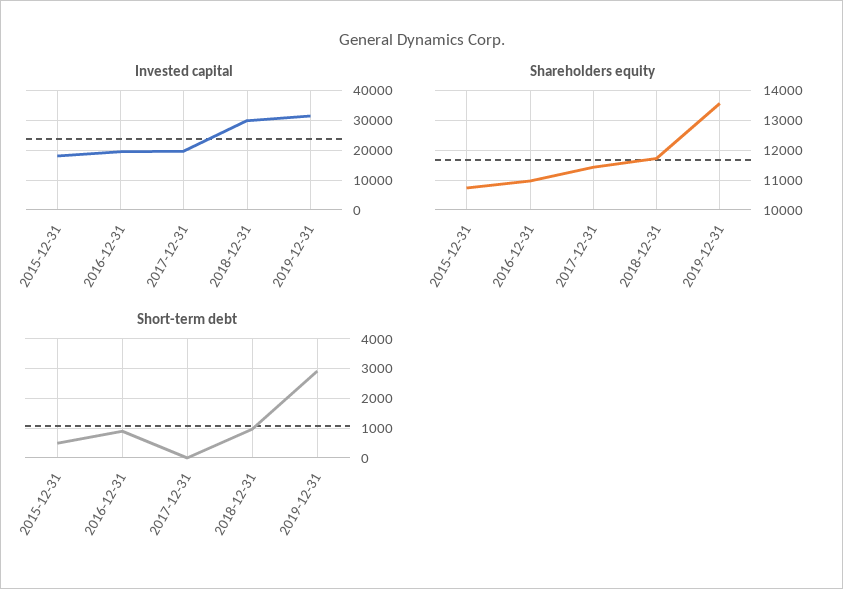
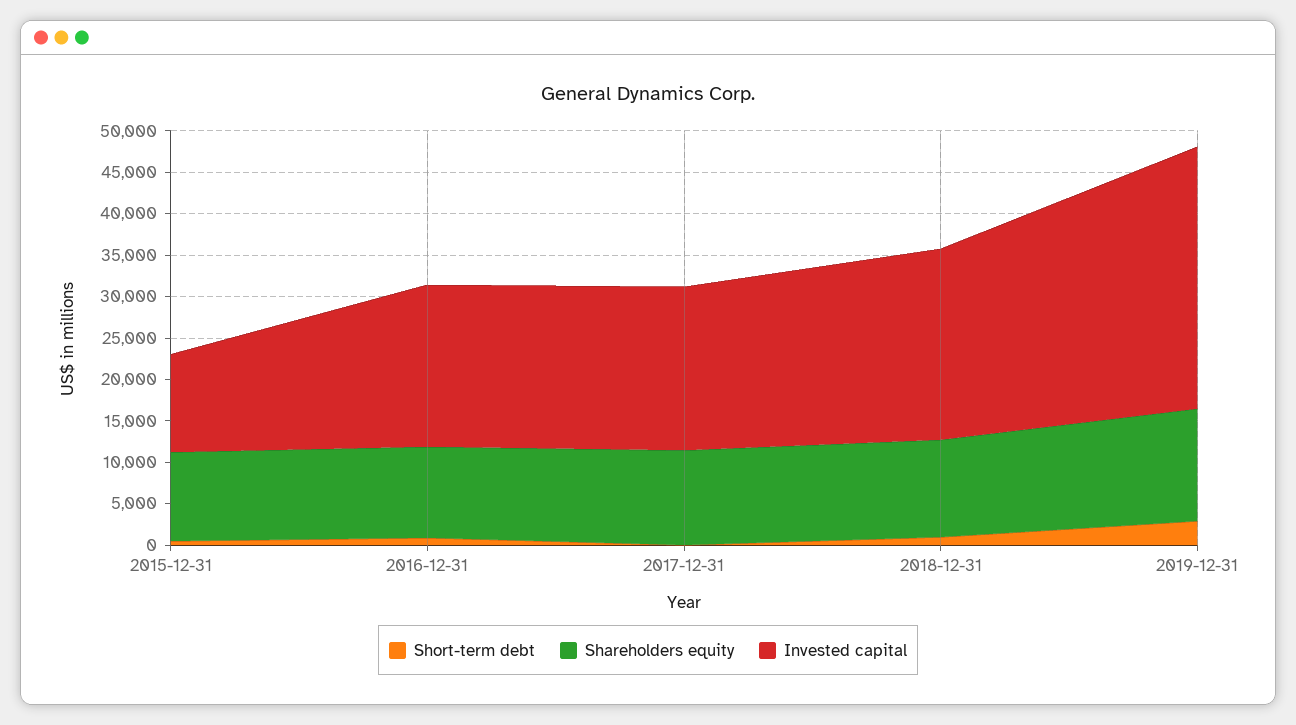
Invested capital, 2015-12-31: 17500 -> 12000
Invested capital, 2018-12-31: 30000 -> 23000

